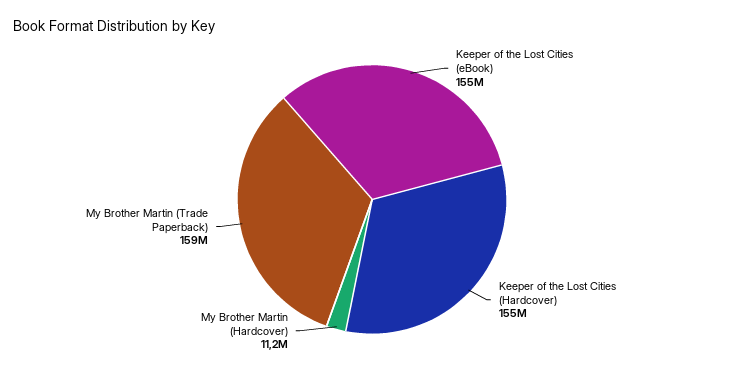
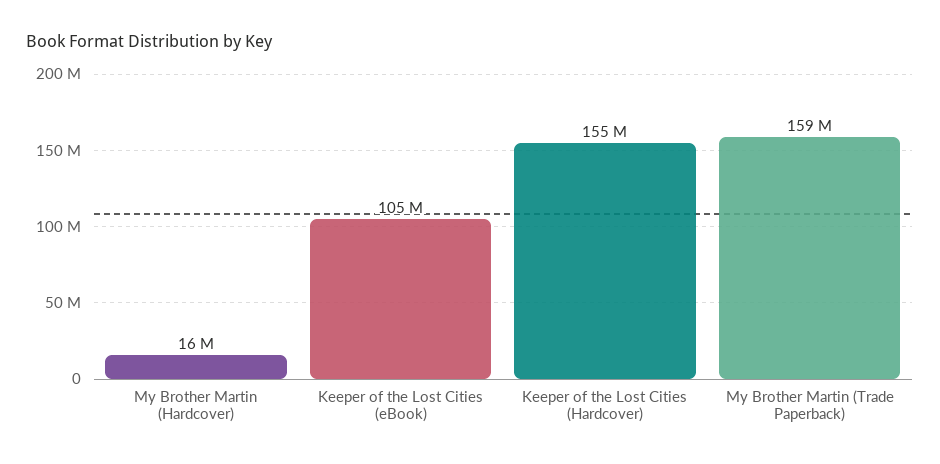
Keeper of the Lost Cities (eBook): 155000000 -> 105000000
My Brother Martin (Hardcover): 11200000 -> 16000000

